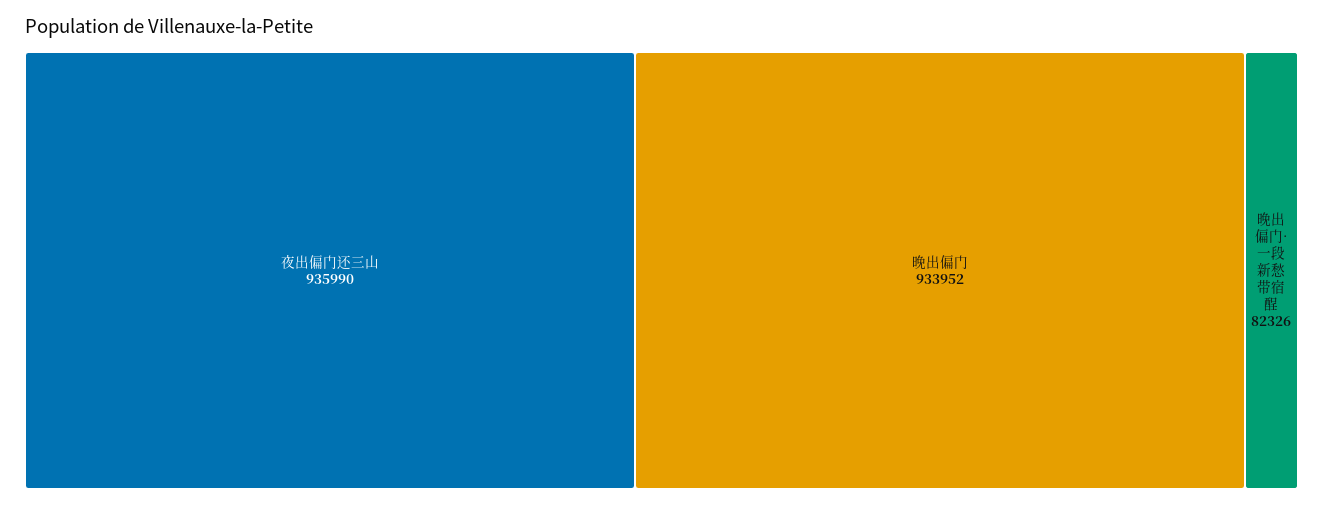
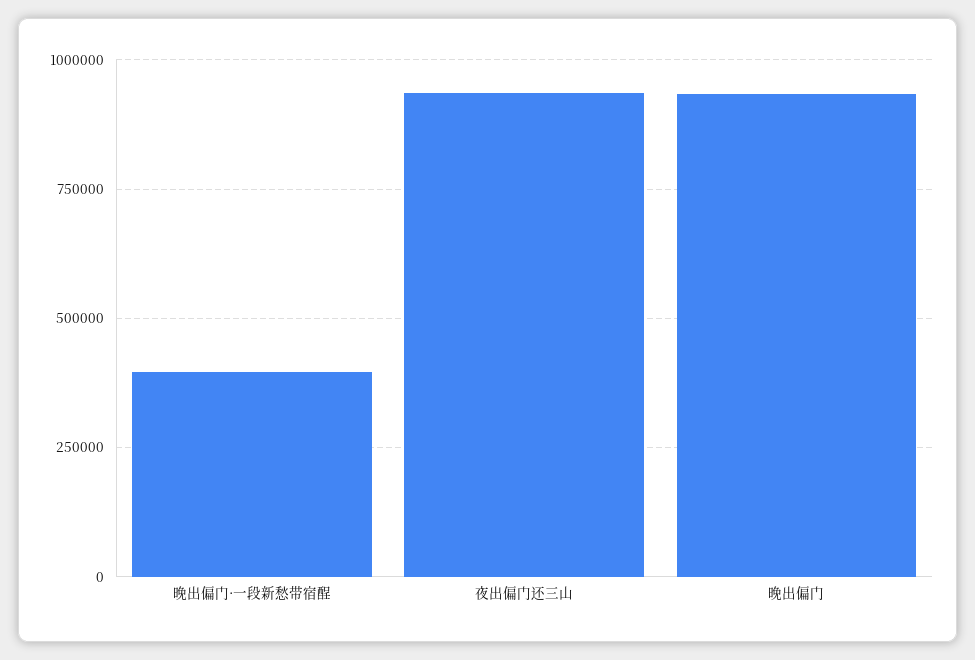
晚出偏门·一段新愁带宿酲: 82326 -> 400000

